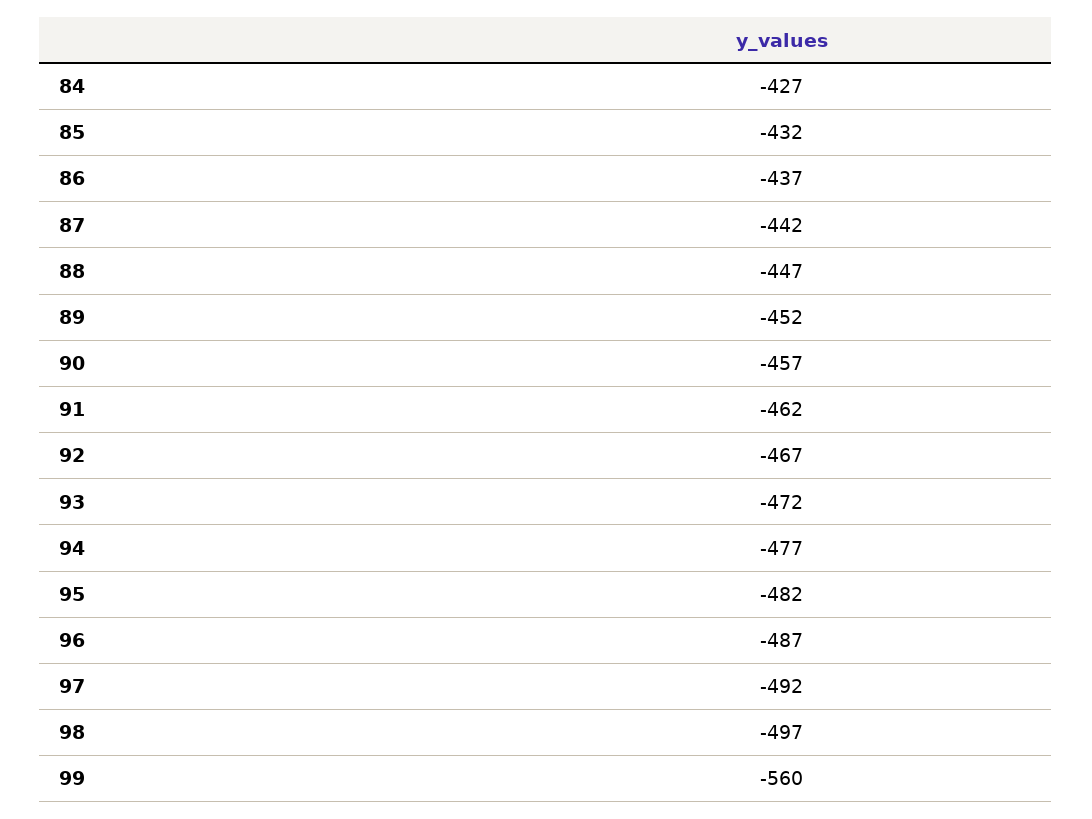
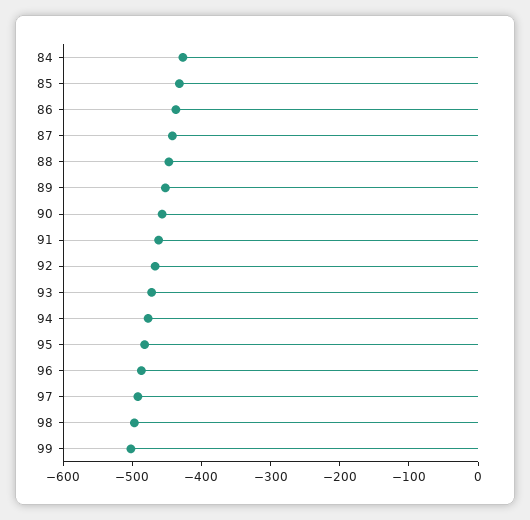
99: -560 -> -500

